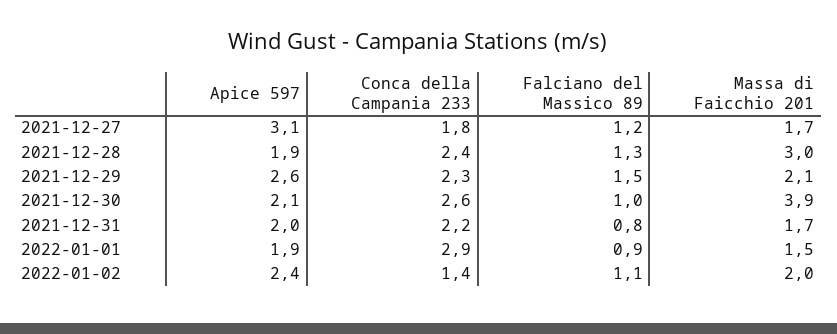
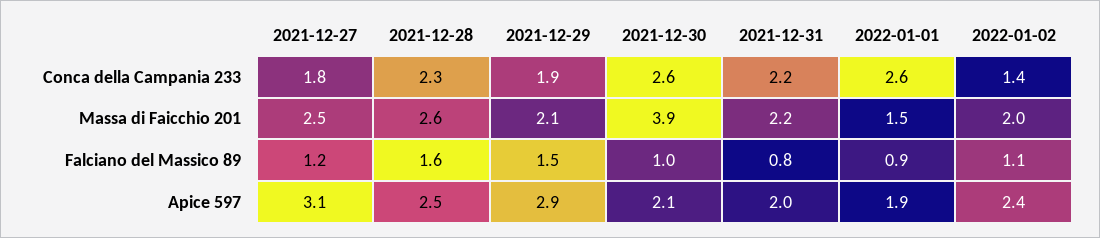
Massa di Faicchio 201, 2021-12-27: 1.7 -> 2.5
Apice 597, 2021-12-28: 1.9 -> 2.5
Conca della Campania 233, 2021-12-28: 2.4 -> 2.3
Falciano del Massico 89, 2021-12-28: 1.3 -> 1.6
Massa di Faicchio 201, 2021-12-28: 3 -> 2.6
Apice 597, 2021-12-29: 2.6 -> 2.9
Conca della Campania 233, 2021-12-29: 2.3 -> 1.9
Massa di Faicchio 201, 2021-12-31: 1.7 -> 2.2
Conca della Campania 233, 2022-01-01: 2.9 -> 2.6

